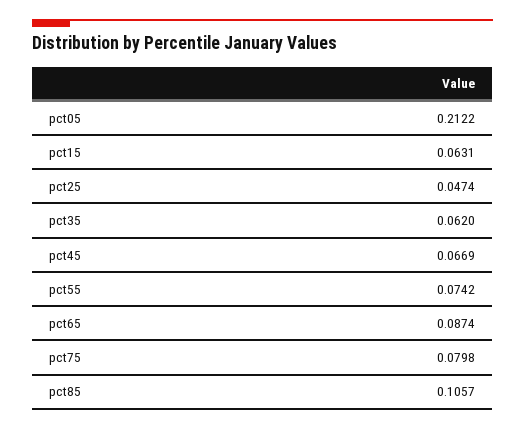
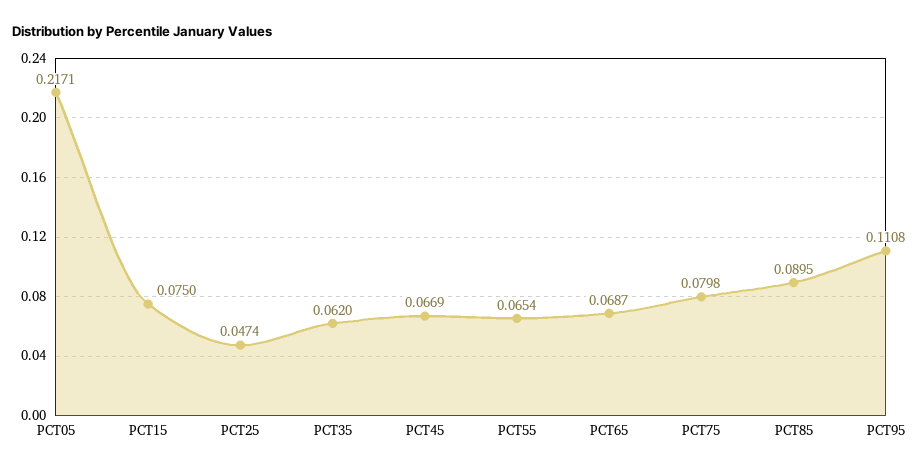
pct05: 0.2122 -> 0.2171
pct15: 0.0631 -> 0.075
pct55: 0.0742 -> 0.0654
pct65: 0.0874 -> 0.0687
pct85: 0.1057 -> 0.0895
PCT95: none -> 0.1108

